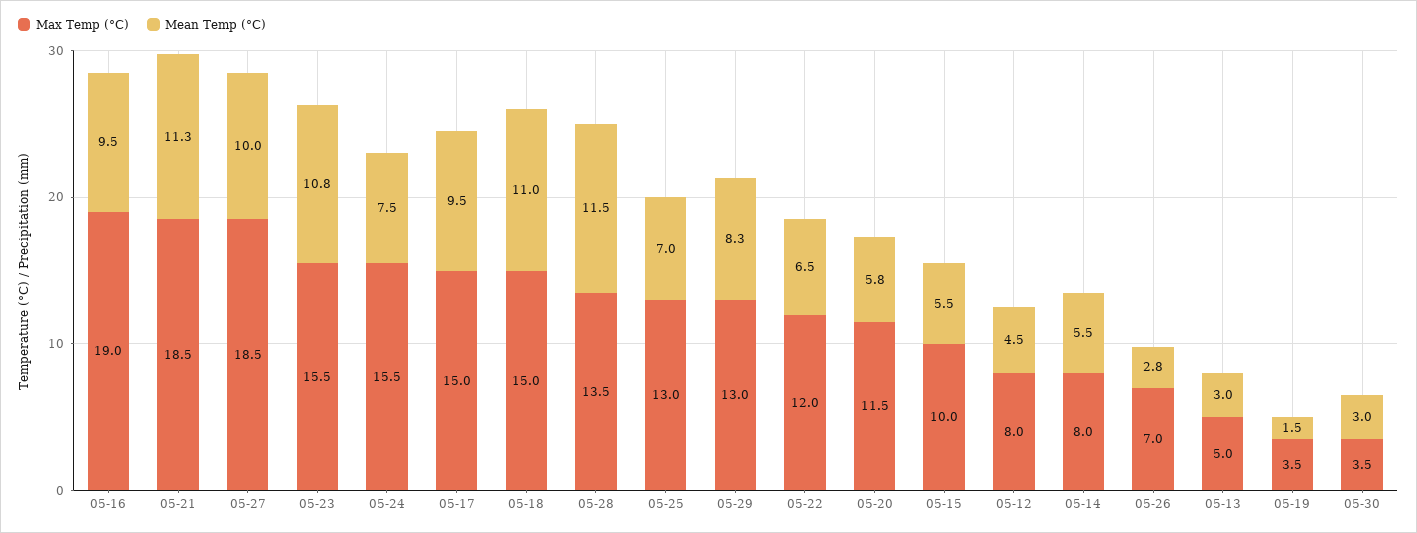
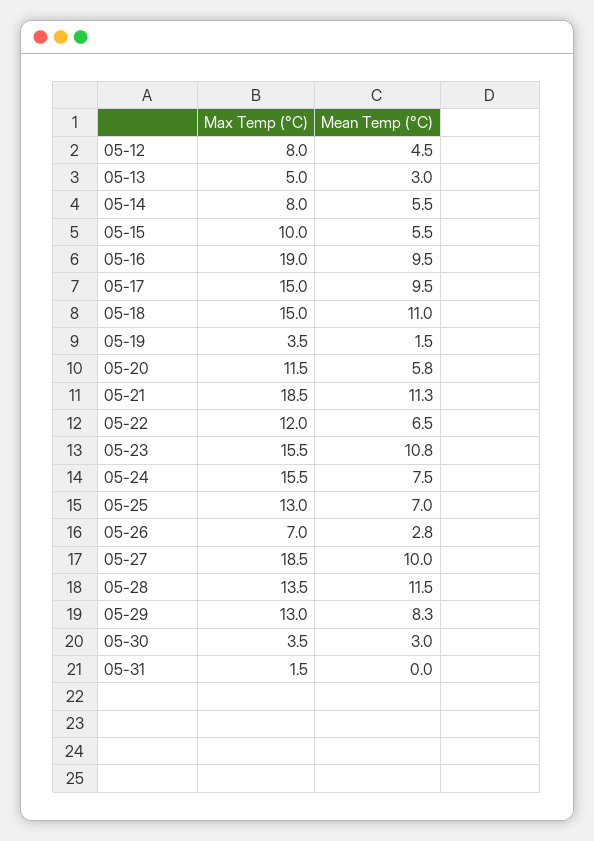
Max Temp (°C), 05-31: none -> 1.5
Mean Temp (°C), 05-31: none -> 0

